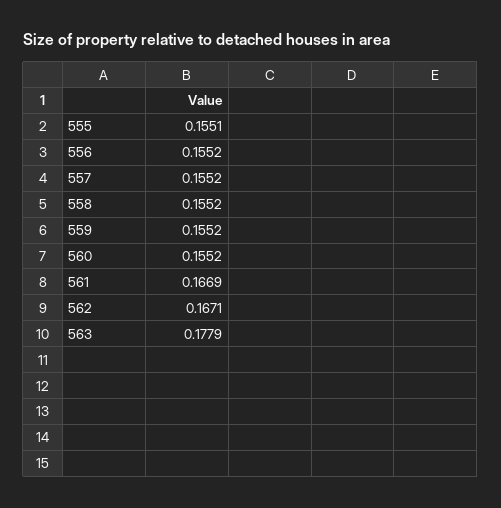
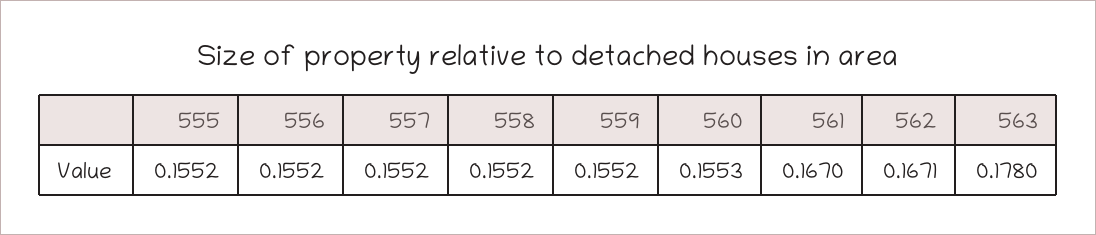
555: 0.1551 -> 0.1552
560: 0.1552 -> 0.1553
561: 0.1669 -> 0.167
563: 0.1779 -> 0.178

